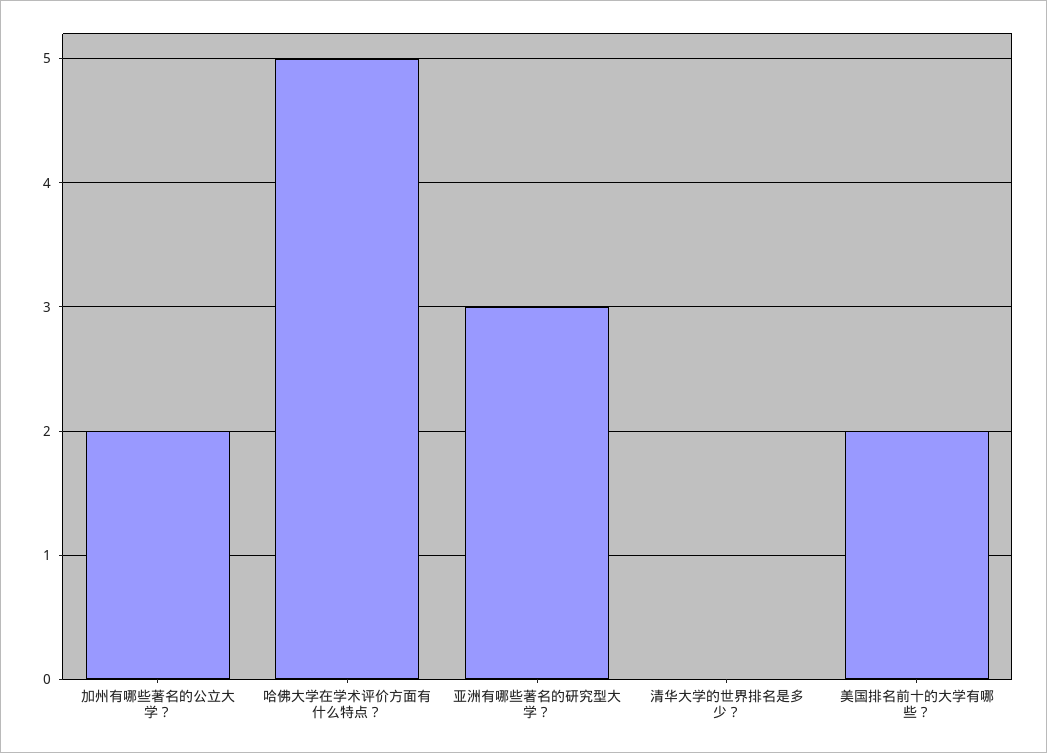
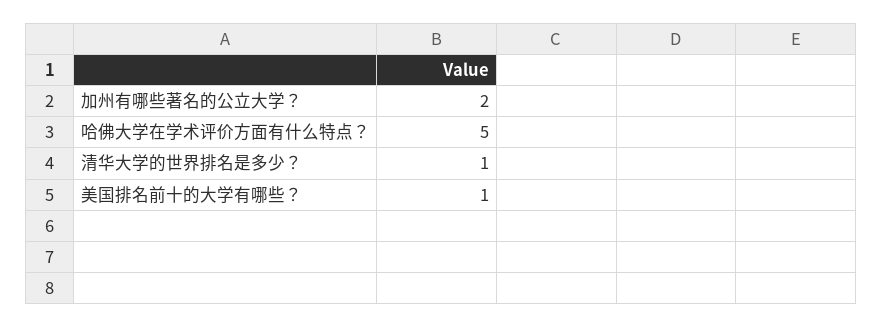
亚洲有哪些著名的研究型大学？: 3 -> none
清华大学的世界排名是多少？: 0 -> 1
美国排名前十的大学有哪些？: 2 -> 1

